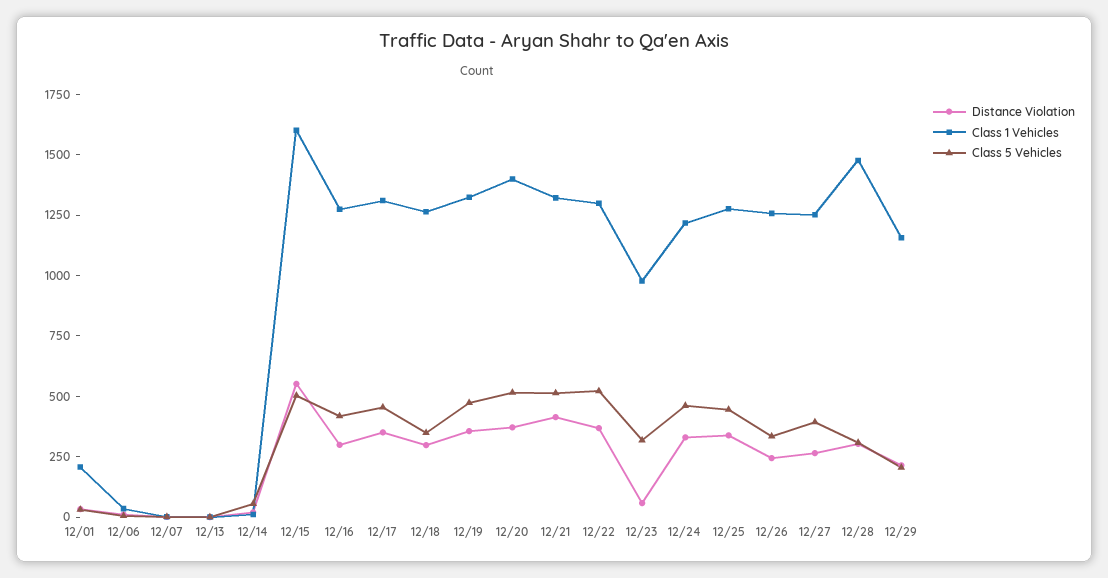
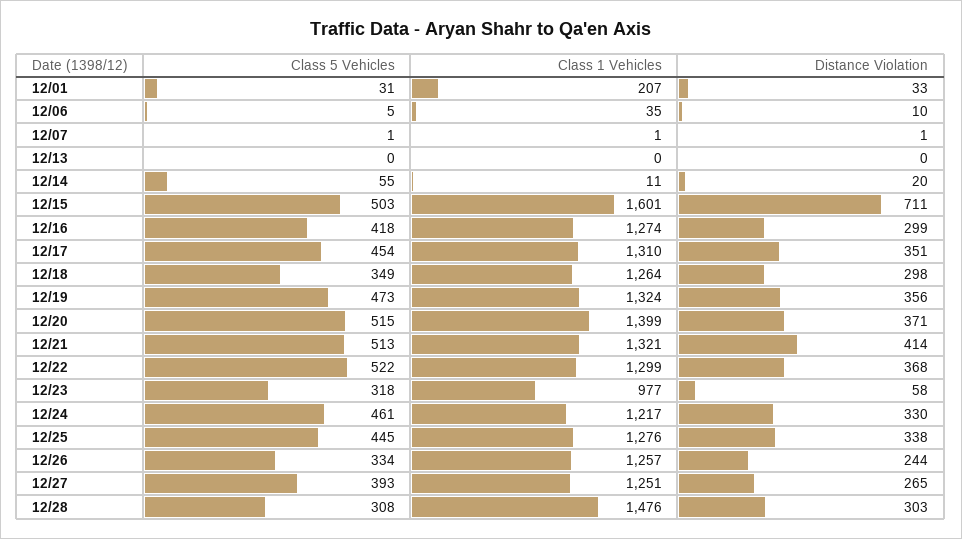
Distance Violation, 12/15: 550 -> 711
Distance Violation, 12/29: 200 -> none
Class 1 Vehicles, 12/29: 1150 -> none
Class 5 Vehicles, 12/29: 200 -> none

